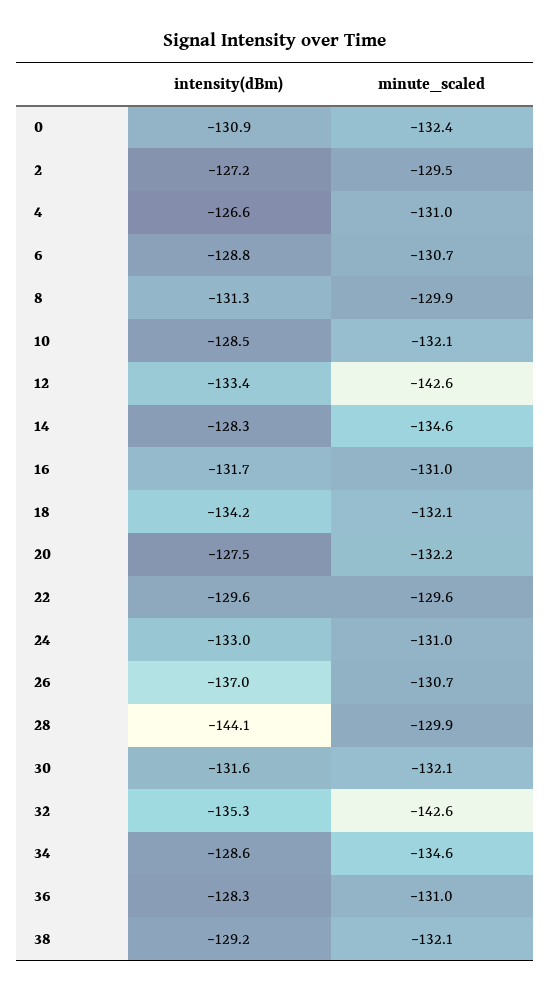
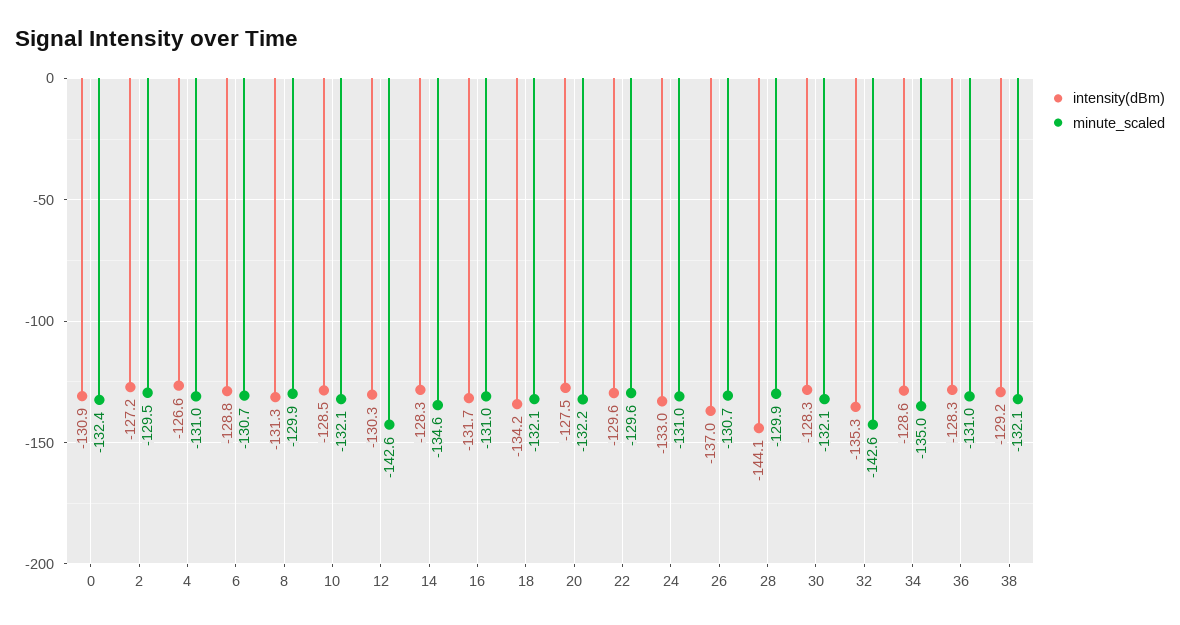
intensity(dBm), 12: -133.4 -> -130.3
intensity(dBm), 30: -131.6 -> -128.3
minute_scaled, 34: -134.6 -> -135

